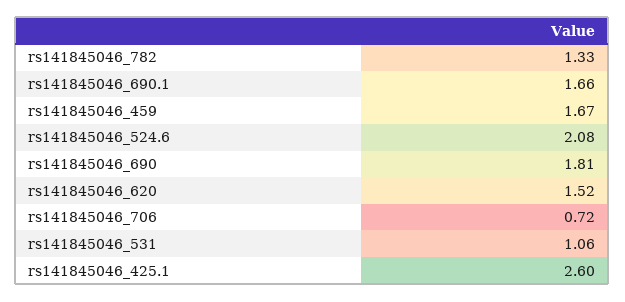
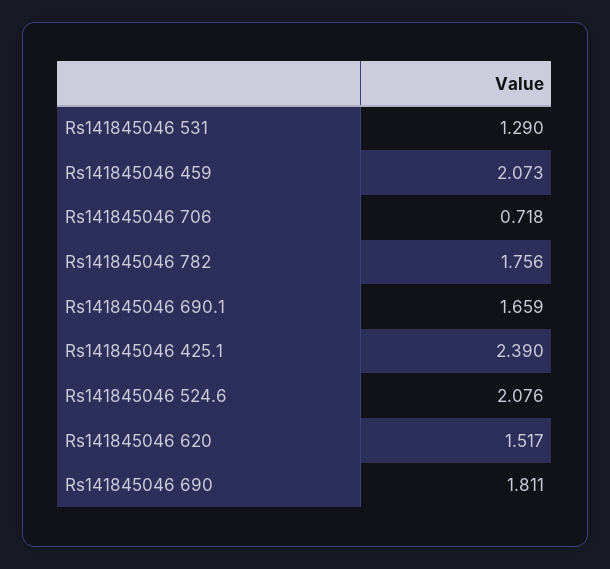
rs141845046_782: 1.33 -> 1.756
rs141845046_459: 1.67 -> 2.073
rs141845046_531: 1.06 -> 1.29
rs141845046_425.1: 2.6 -> 2.39

